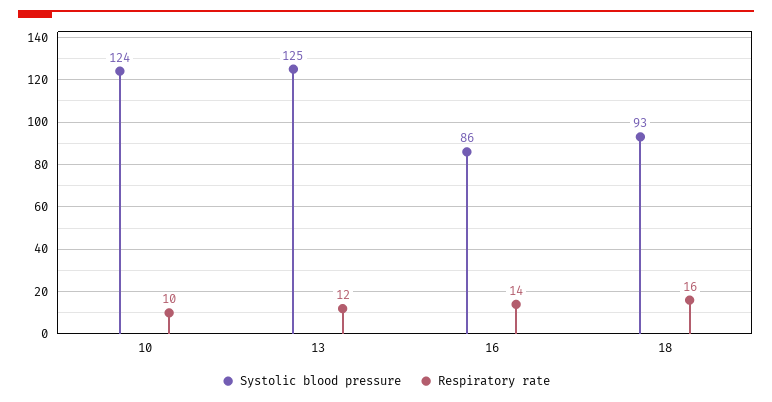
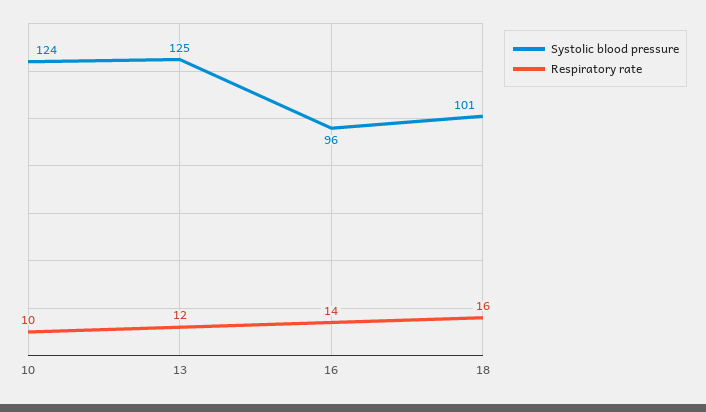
Systolic blood pressure, 16: 86 -> 96
Systolic blood pressure, 18: 93 -> 101

